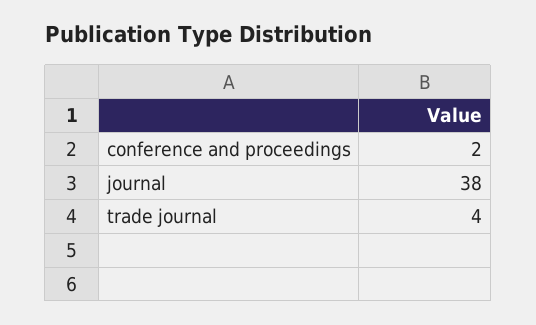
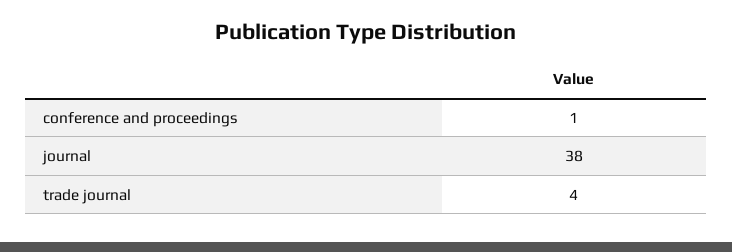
conference and proceedings: 2 -> 1

